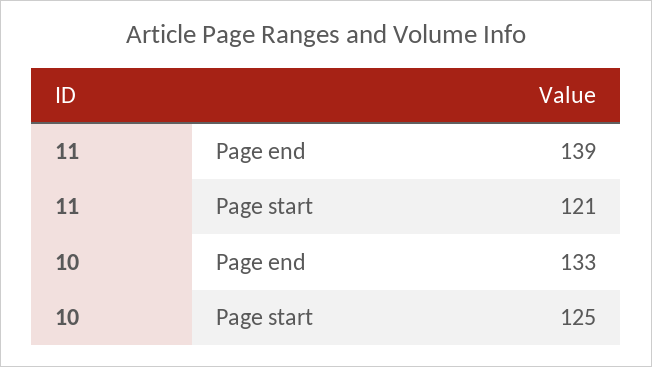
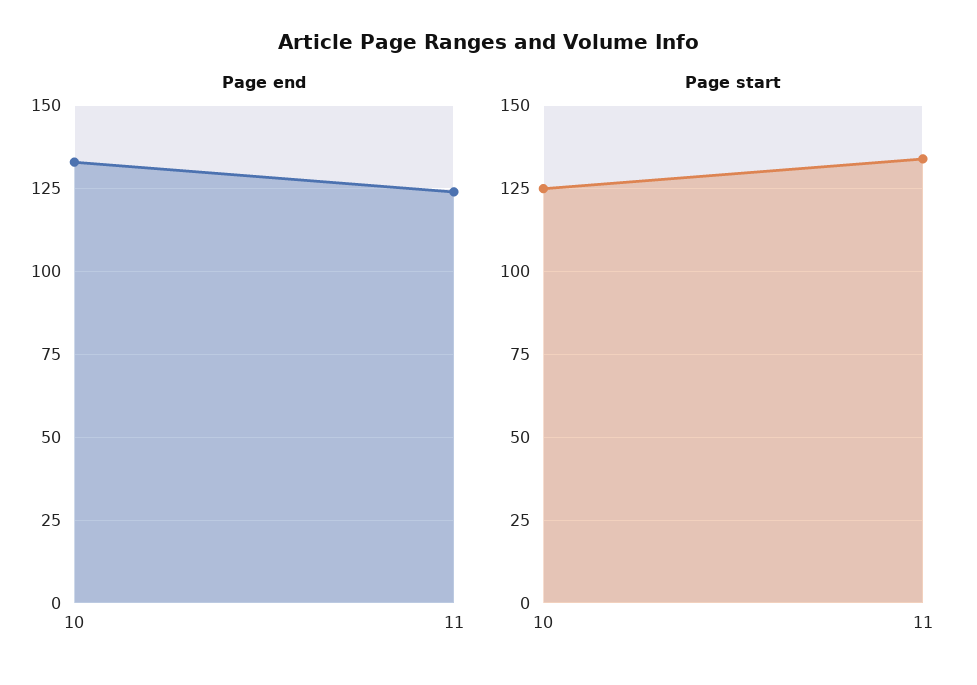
Page end, 11: 139 -> 125
Page start, 11: 121 -> 135

